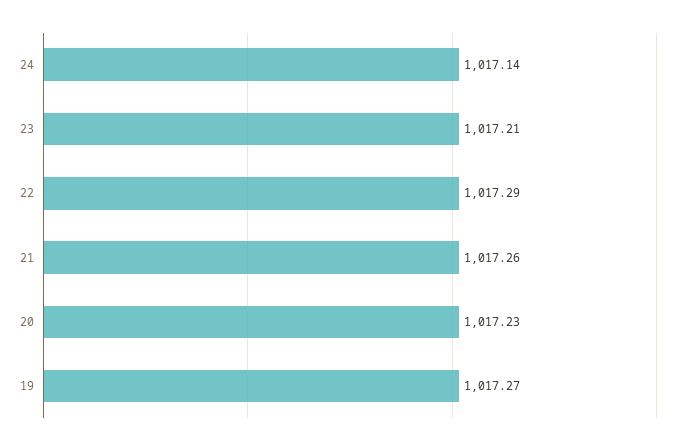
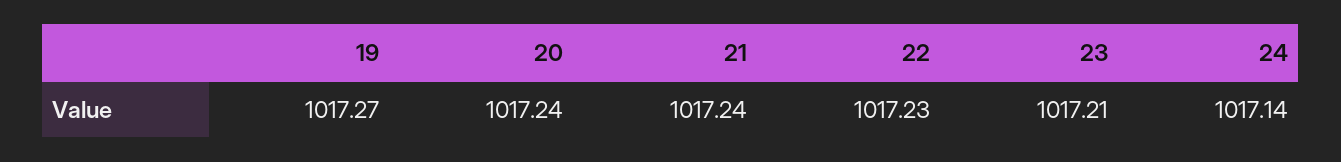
22: 1017.29 -> 1017.23
21: 1017.26 -> 1017.24
20: 1017.23 -> 1017.24

